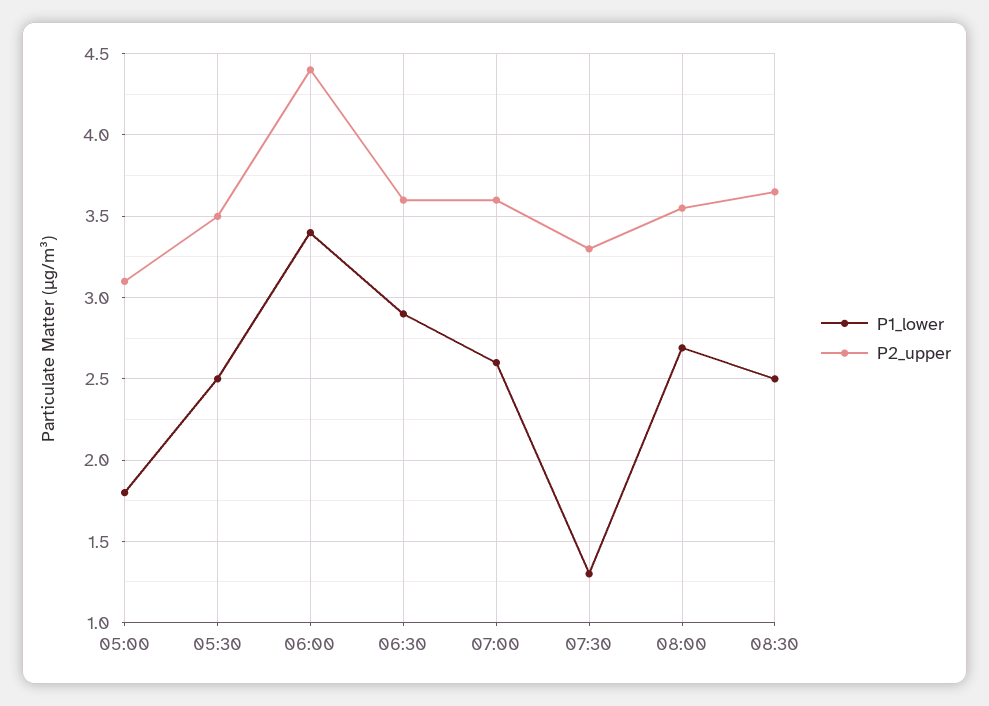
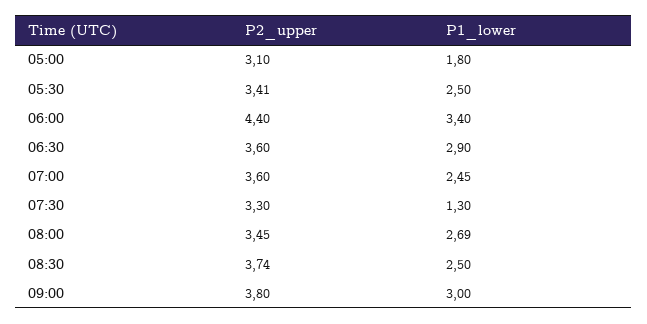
P2_upper, 05:30: 3.5 -> 3.41
P1_lower, 07:00: 2.6 -> 2.45
P2_upper, 08:00: 3.55 -> 3.45
P2_upper, 08:30: 3.65 -> 3.74
P2_upper, 09:00: none -> 3.8
P1_lower, 09:00: none -> 3

